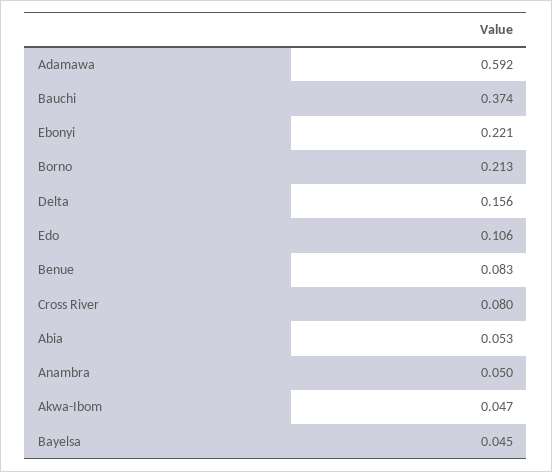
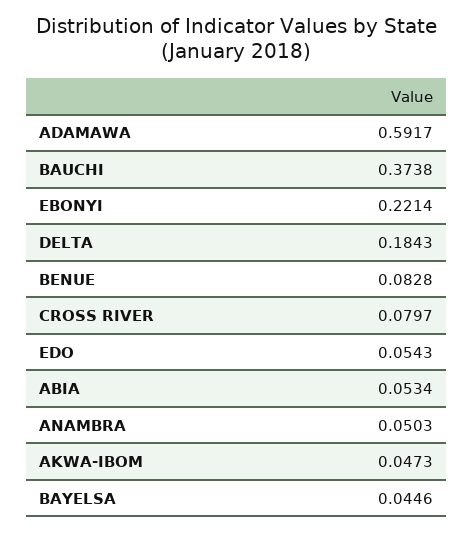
Borno: 0.213 -> none
Delta: 0.156 -> 0.1843
Edo: 0.106 -> 0.0543

